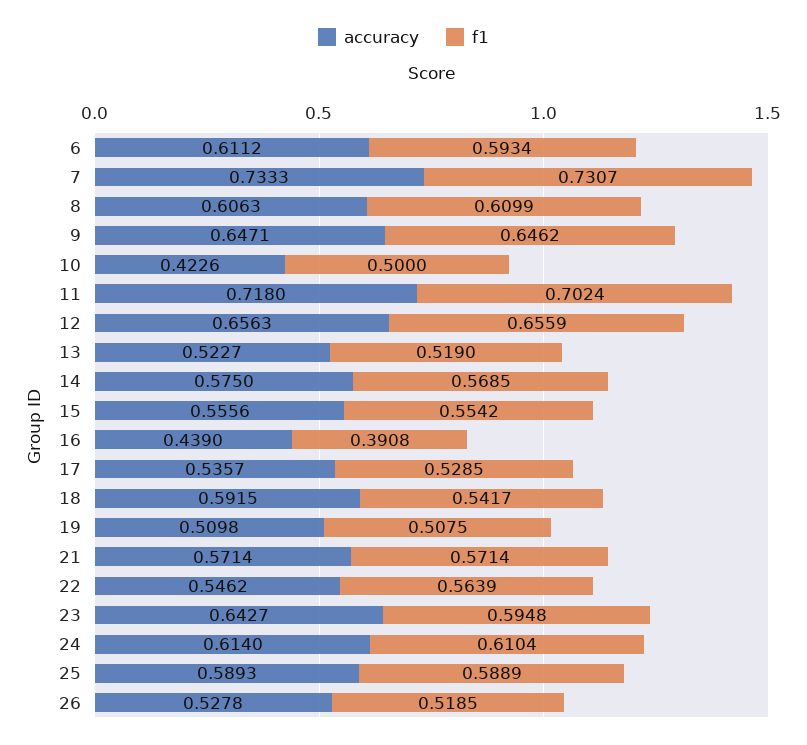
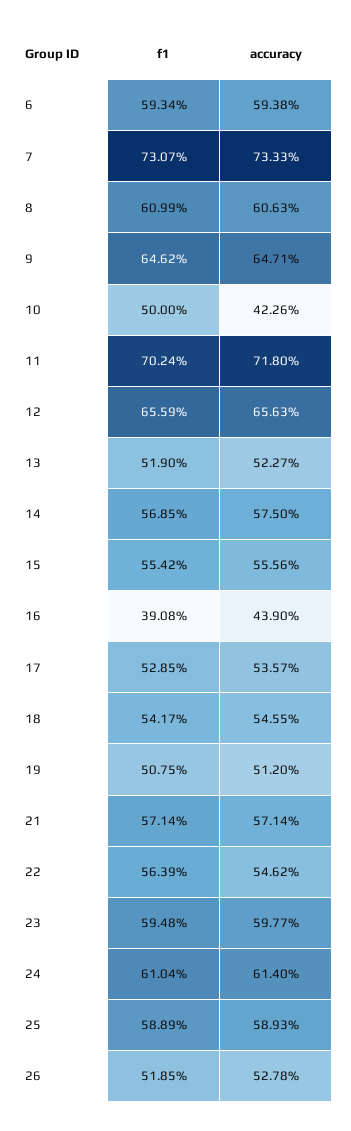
accuracy, 6: 0.6112 -> 0.5938
accuracy, 18: 0.5915 -> 0.5455
accuracy, 19: 0.5098 -> 0.512
accuracy, 23: 0.6427 -> 0.5977

